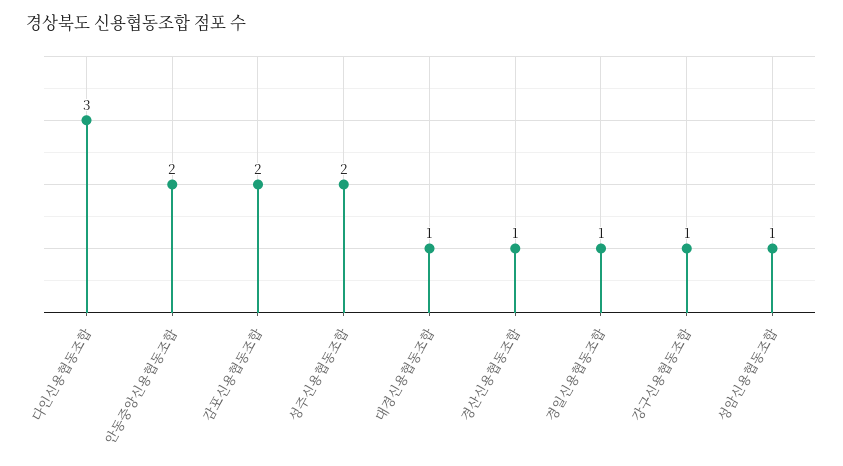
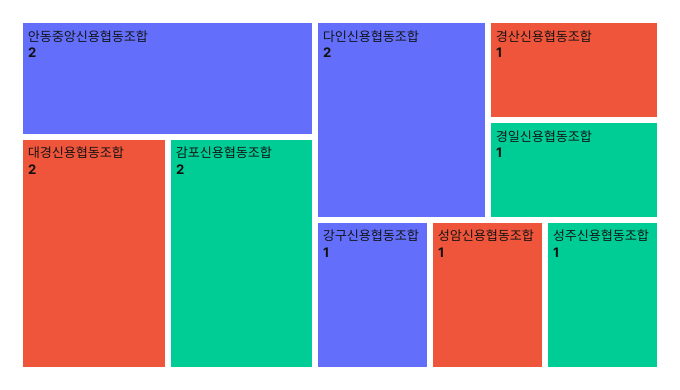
다인신용협동조합: 3 -> 2
성주신용협동조합: 2 -> 1
대경신용협동조합: 1 -> 2

